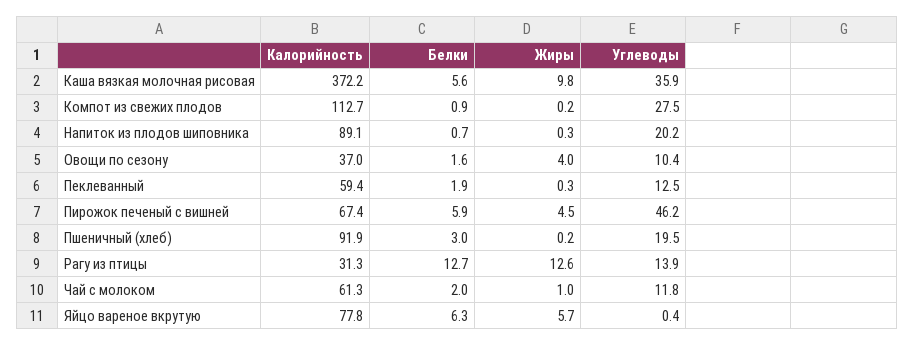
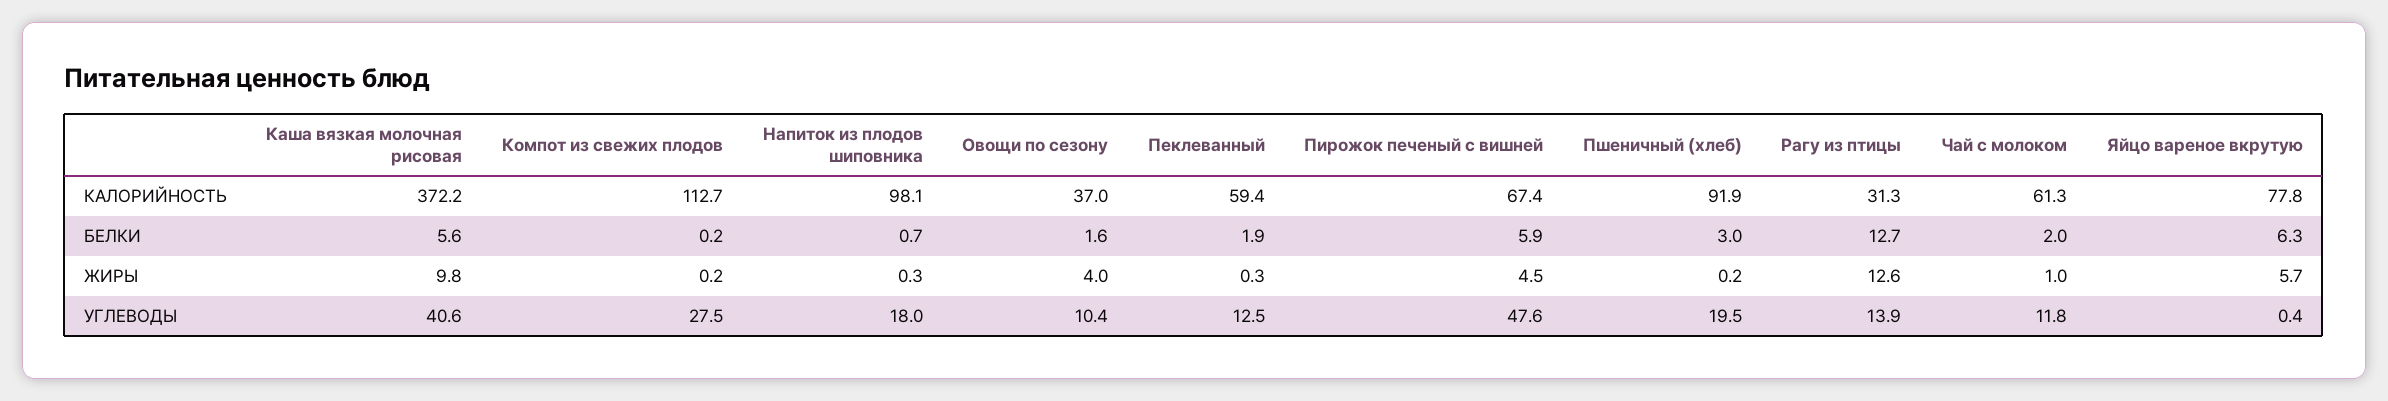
Углеводы, Каша вязкая молочная рисовая: 35.9 -> 40.6
Белки, Компот из свежих плодов: 0.9 -> 0.2
Калорийность, Напиток из плодов шиповника: 89.1 -> 98.1
Углеводы, Напиток из плодов шиповника: 20.2 -> 18
Углеводы, Пирожок печеный с вишней: 46.2 -> 47.6

